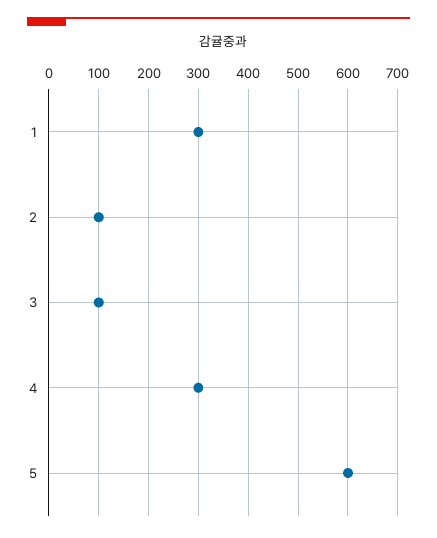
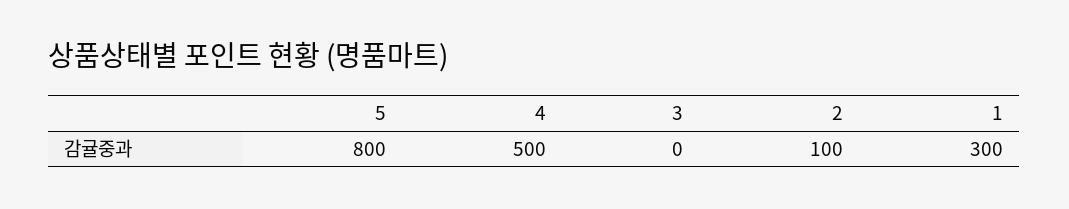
3: 100 -> 0
4: 300 -> 500
5: 600 -> 800

